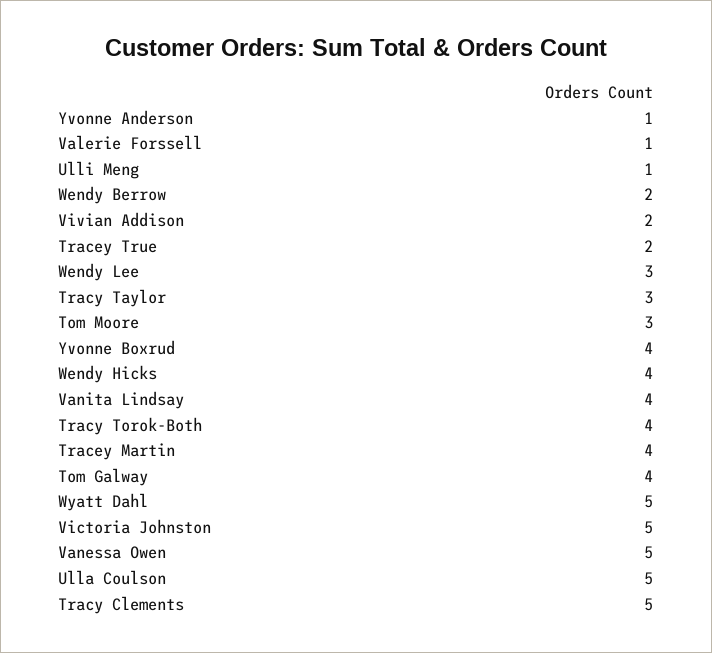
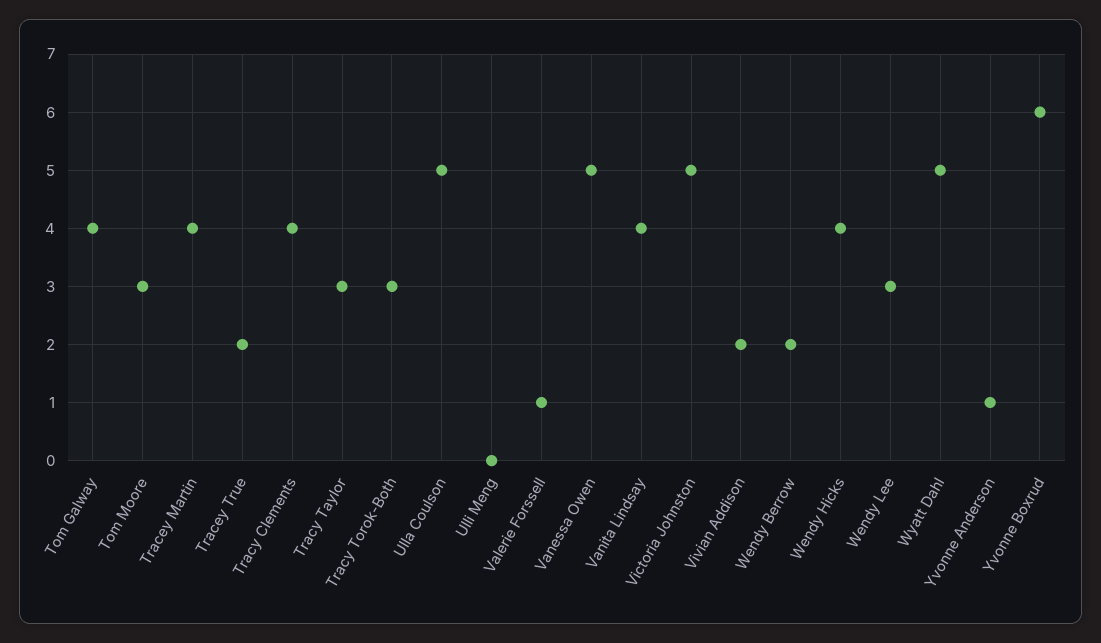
Ulli Meng: 1 -> 0
Yvonne Boxrud: 4 -> 6
Tracy Torok-Both: 4 -> 3
Tracy Clements: 5 -> 4

